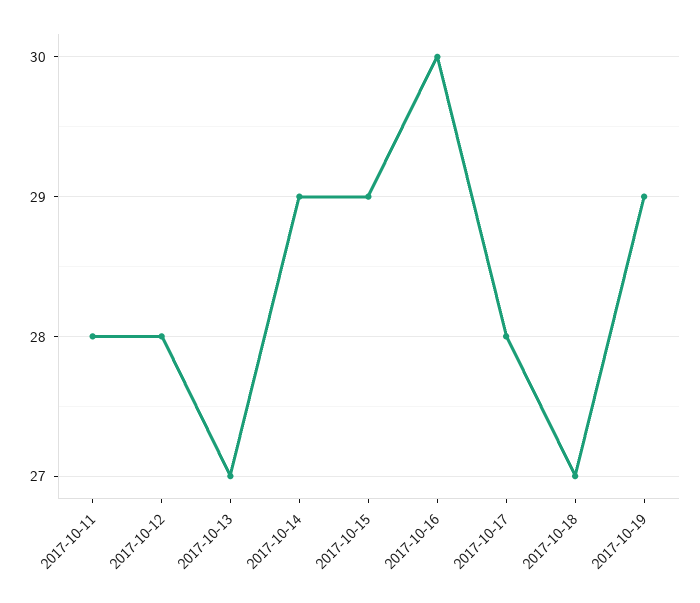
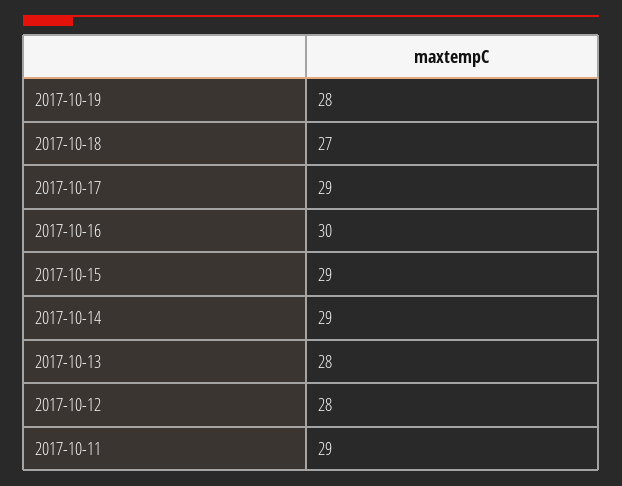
2017-10-11: 28 -> 29
2017-10-13: 27 -> 28
2017-10-17: 28 -> 29
2017-10-19: 29 -> 28

